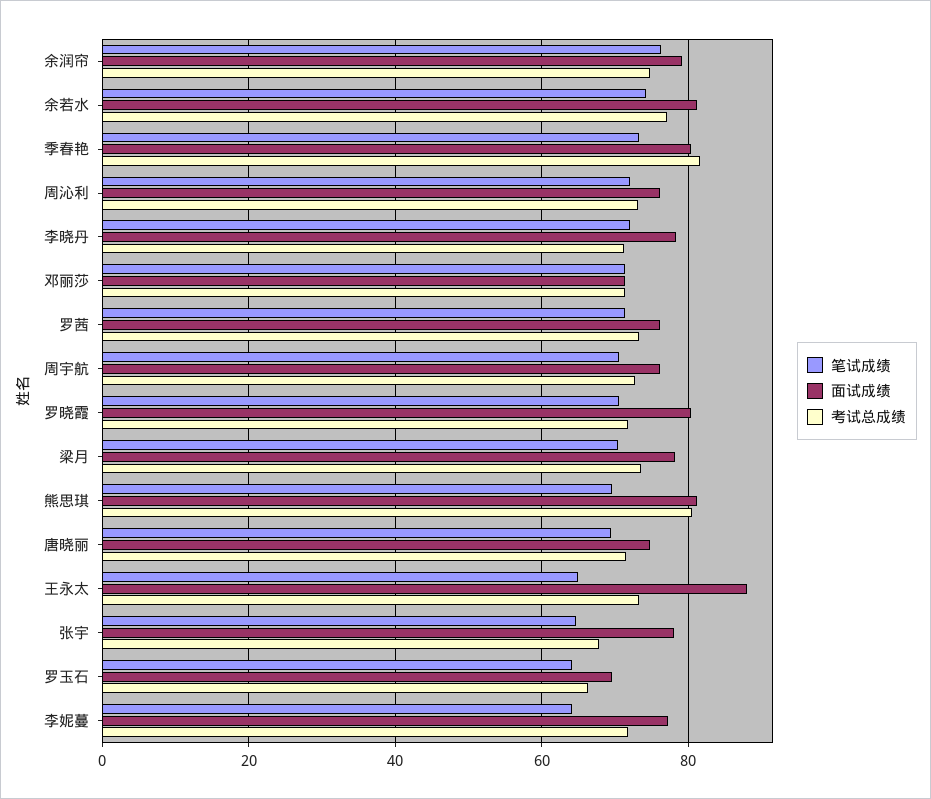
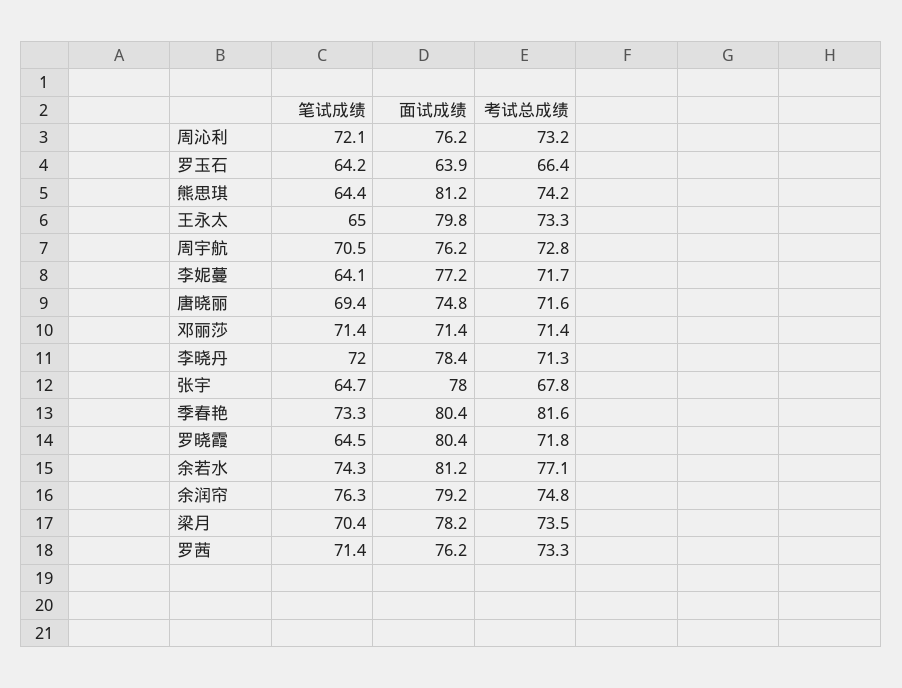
笔试成绩, 罗晓霞: 70 -> 64.5
笔试成绩, 熊思琪: 70 -> 64.4
考试总成绩, 熊思琪: 80 -> 74.2
面试成绩, 王永太: 88 -> 79.8
面试成绩, 罗玉石: 70 -> 63.9

